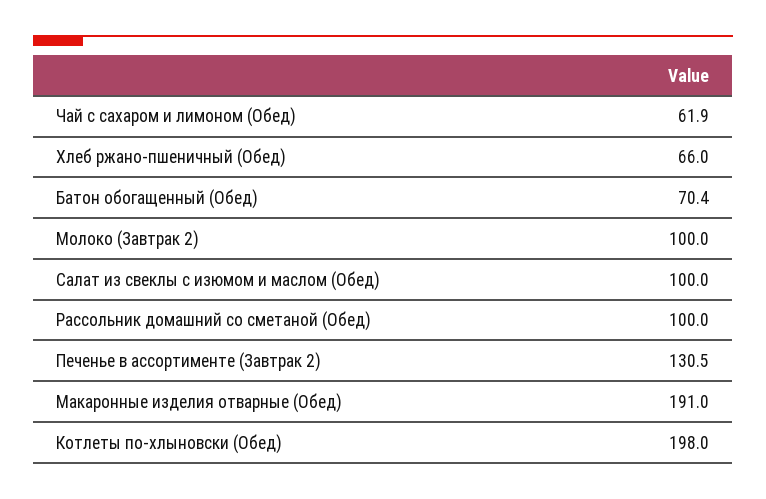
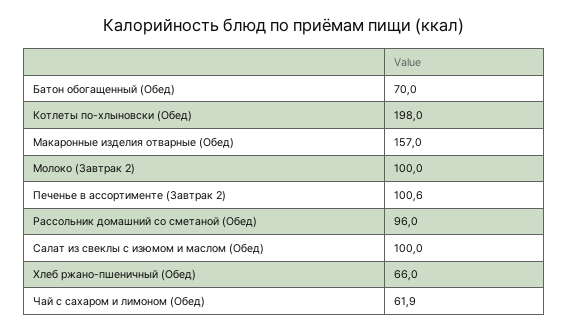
Батон обогащенный (Обед): 70.4 -> 70
Рассольник домашний со сметаной (Обед): 100 -> 96
Печенье в ассортименте (Завтрак 2): 130.5 -> 100.6
Макаронные изделия отварные (Обед): 191 -> 157

